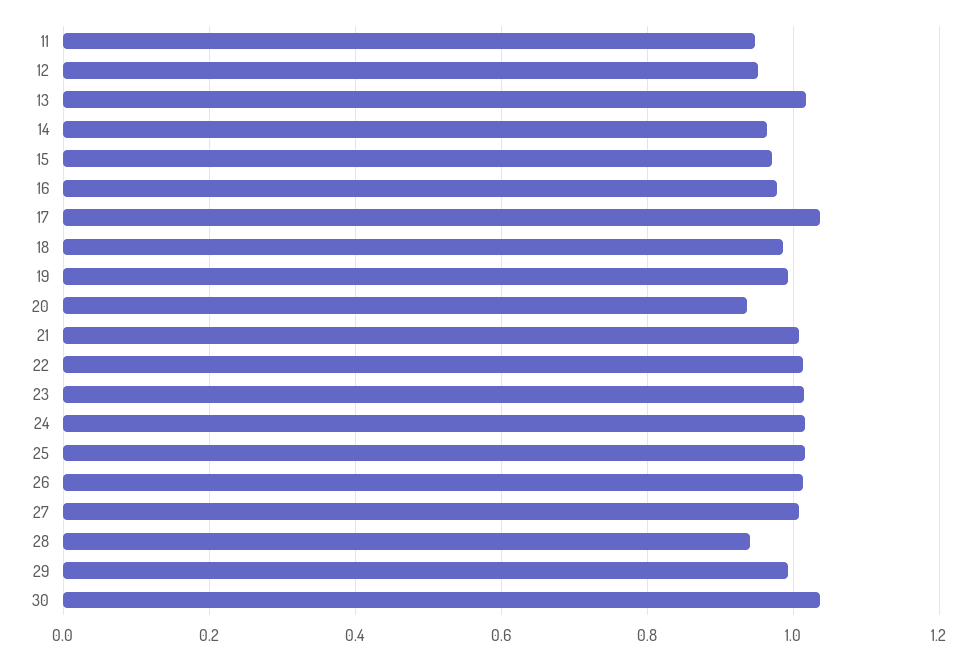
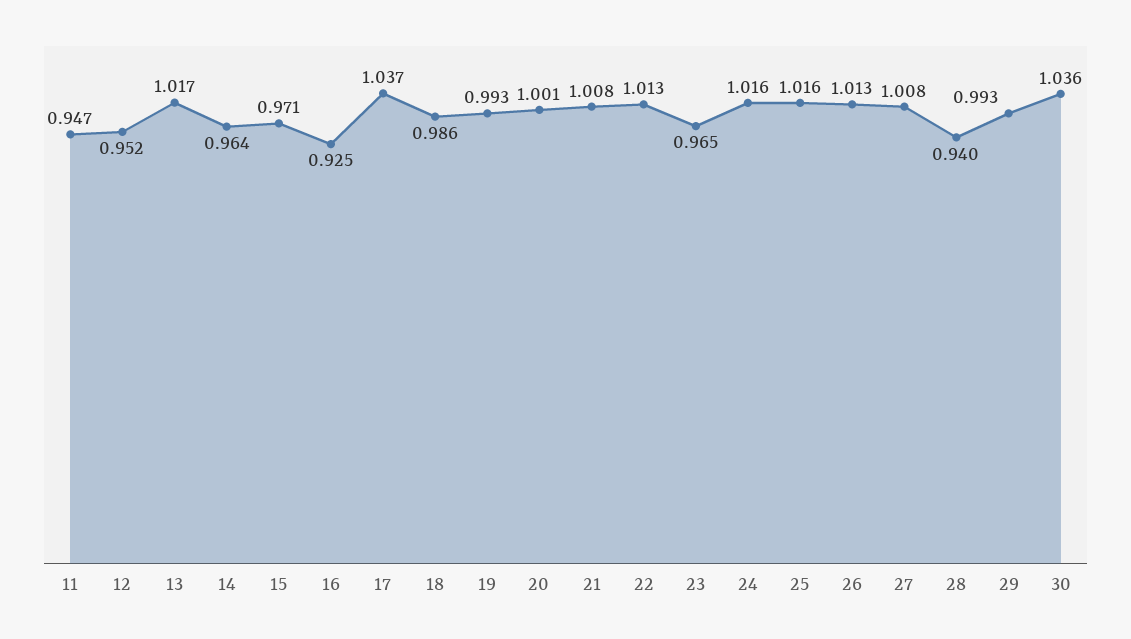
16: 0.98 -> 0.925
20: 0.94 -> 1.001
23: 1.02 -> 0.965

